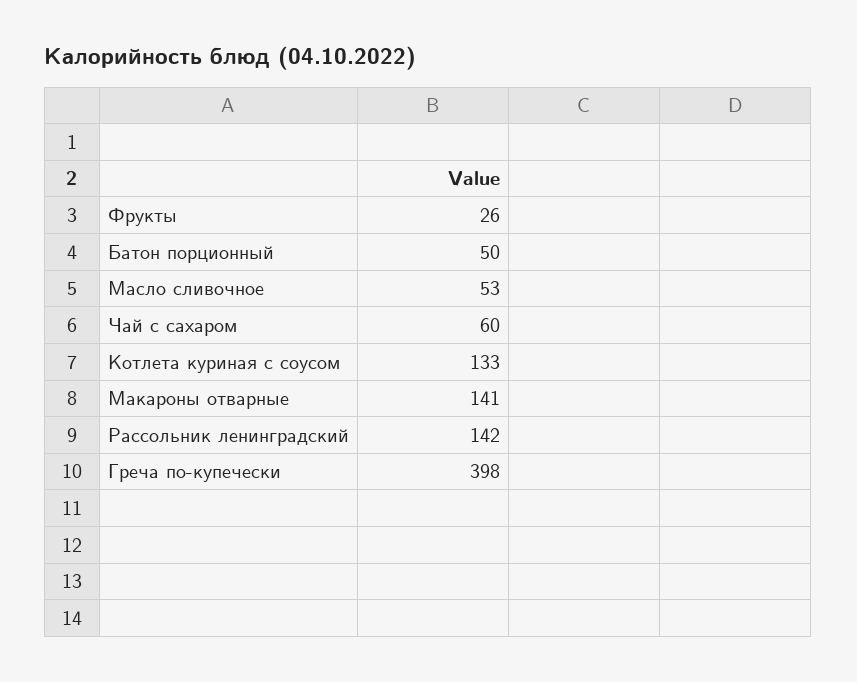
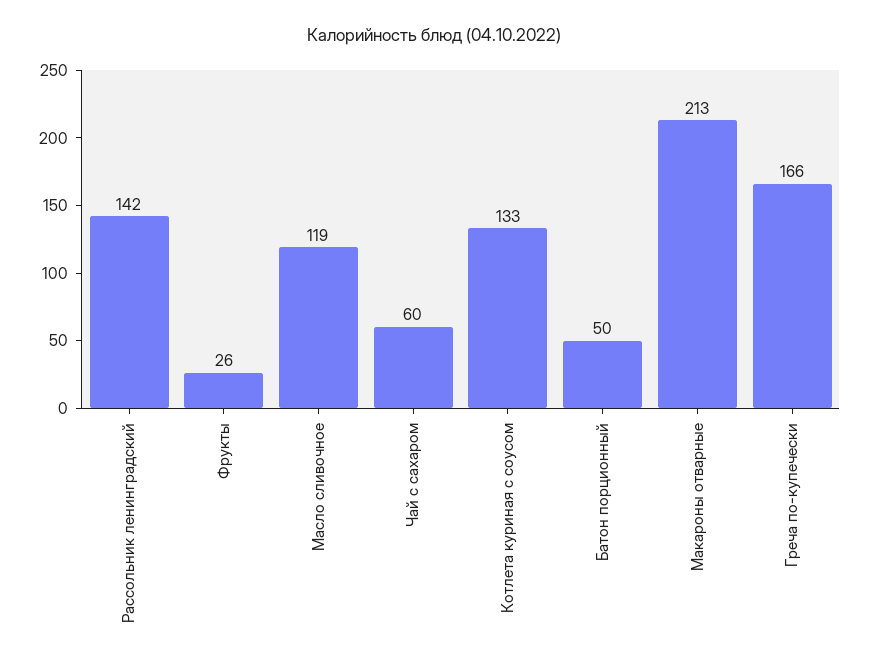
Масло сливочное: 53 -> 119
Макароны отварные: 141 -> 213
Греча по-купечески: 398 -> 166

